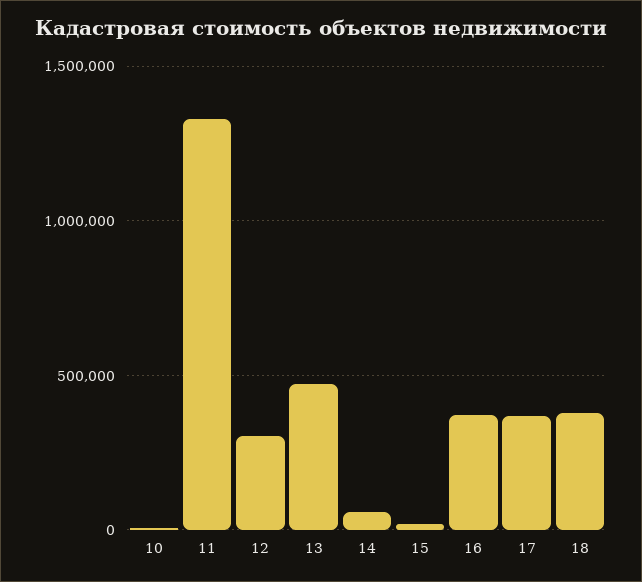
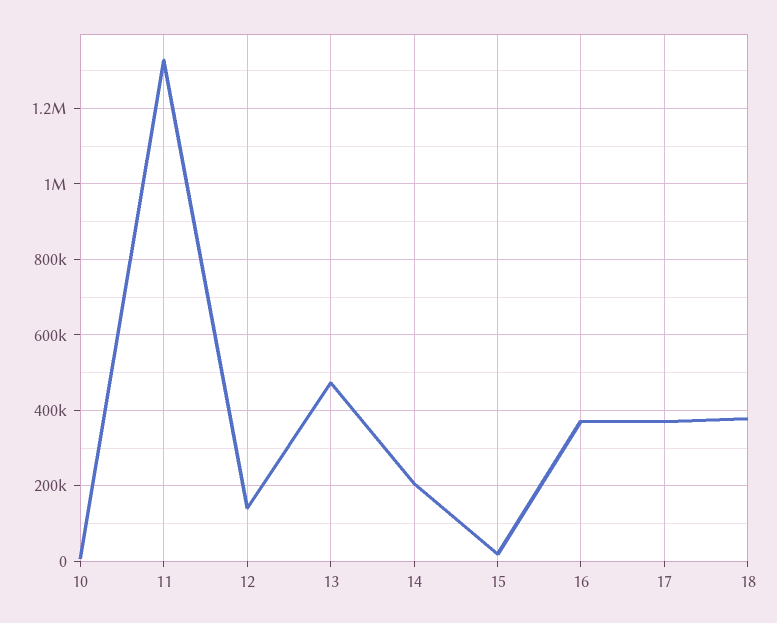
12: 300000 -> 140000
14: 50000 -> 200000

